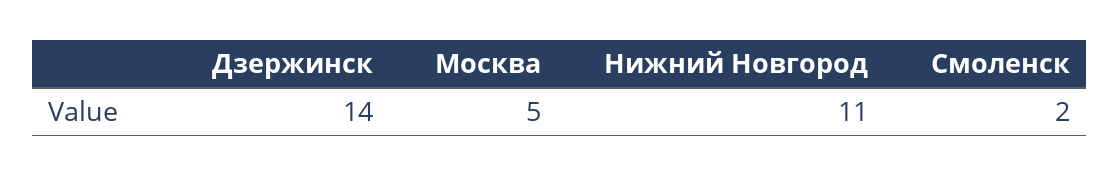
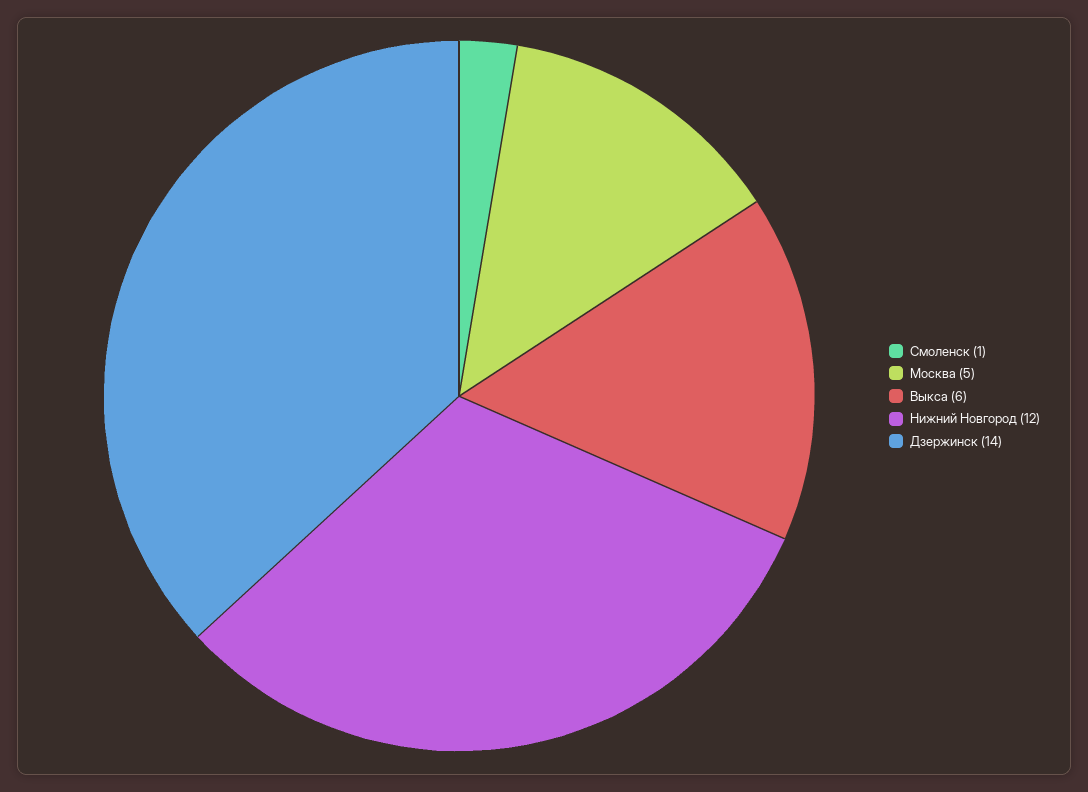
Нижний Новгород: 11 -> 12
Смоленск: 2 -> 1
Выкса: none -> 6

